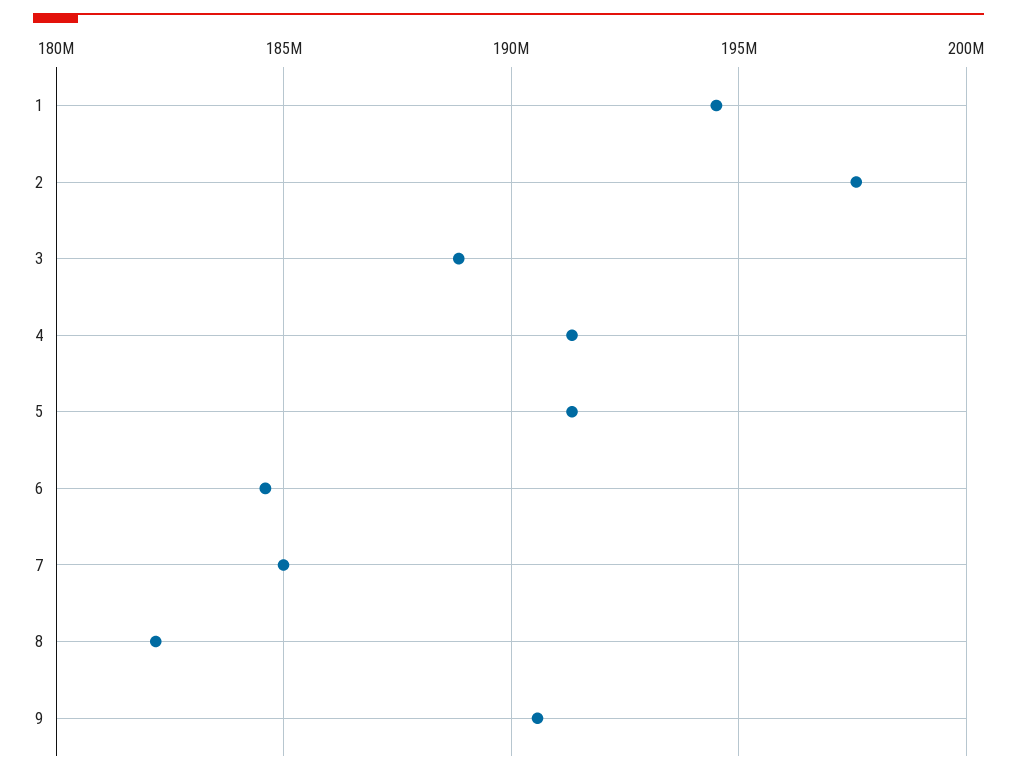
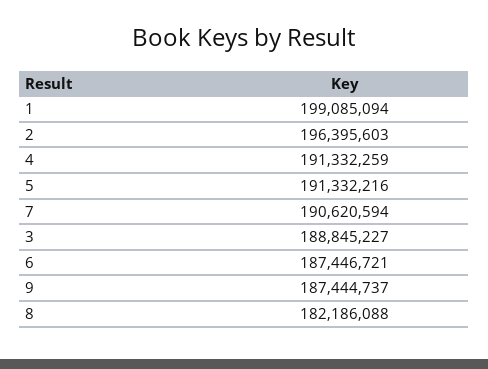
1: 194500000 -> 199085094
2: 197500000 -> 196395603
6: 184500000 -> 187446721
7: 185000000 -> 190620594
9: 190500000 -> 187444737

